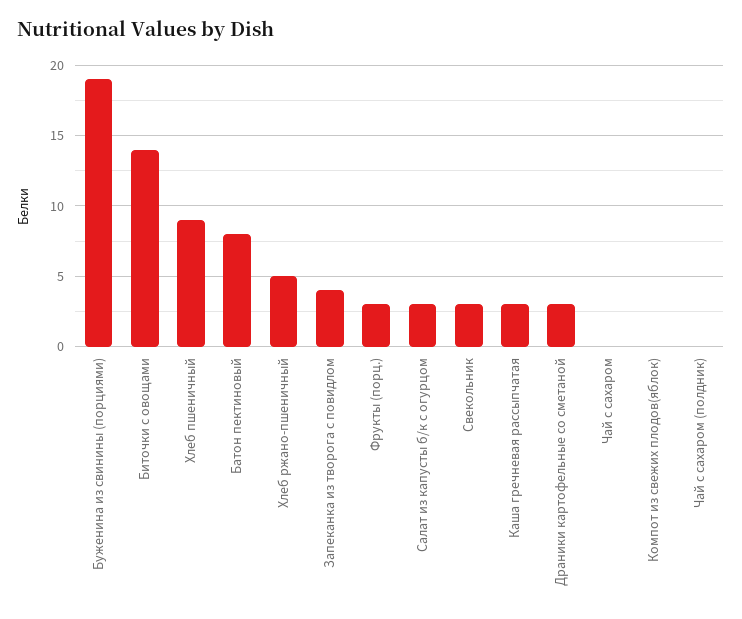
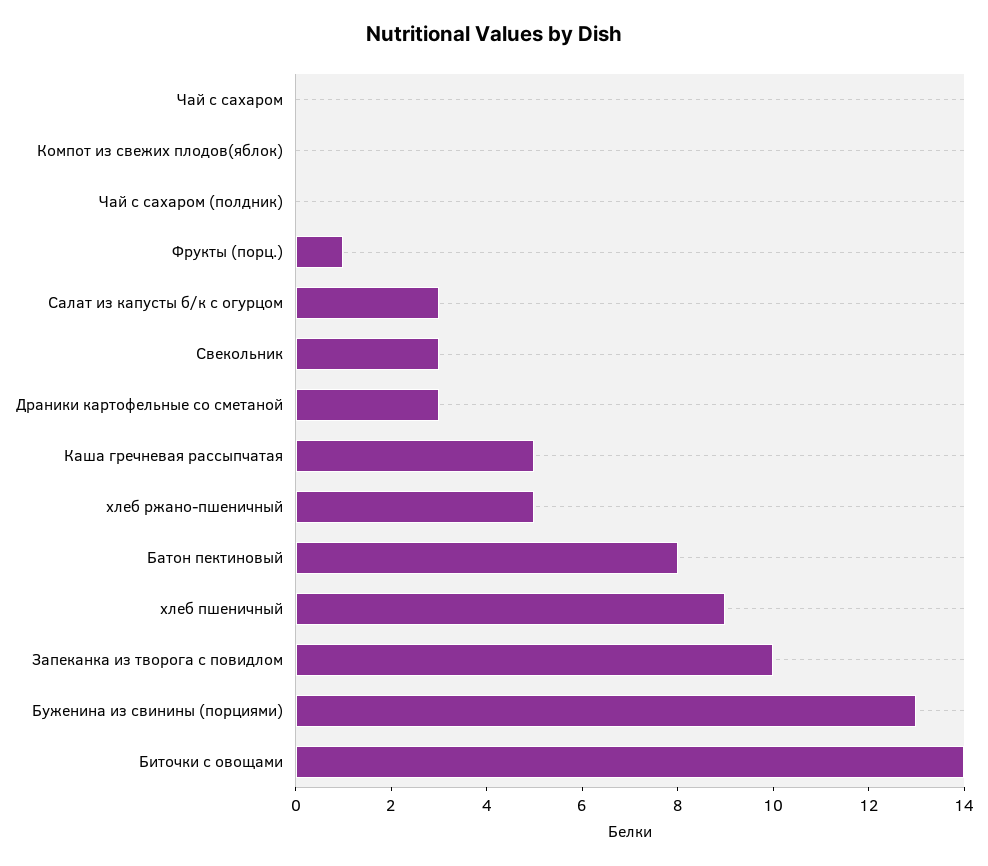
Буженина из свинины (порциями): 19 -> 13
Запеканка из творога с повидлом: 4 -> 10
Фрукты (порц.): 3 -> 1
Каша гречневая рассыпчатая: 3 -> 5

